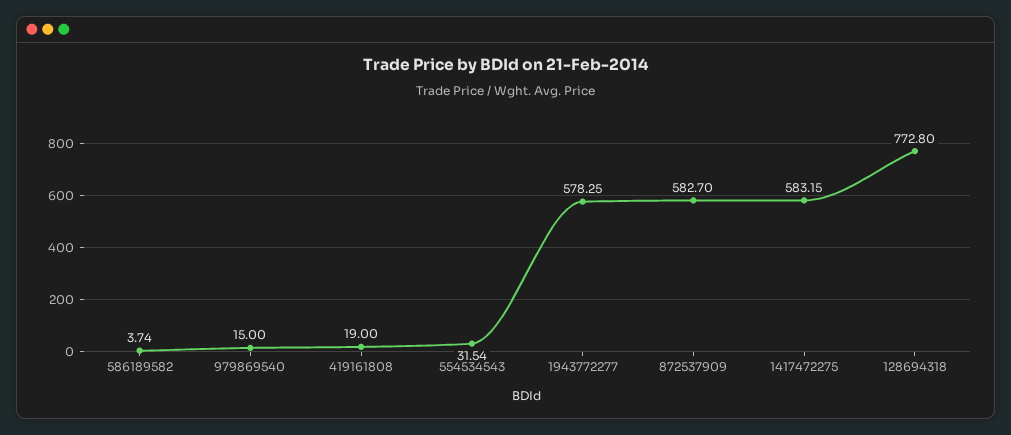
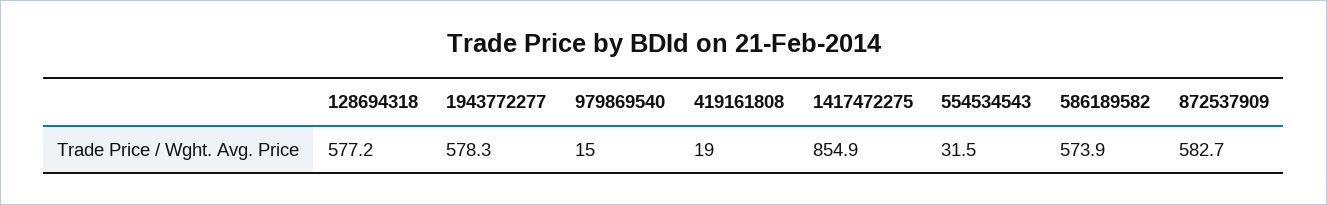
586189582: 3.74 -> 573.9
1417472275: 583.15 -> 854.9
128694318: 772.8 -> 577.2

